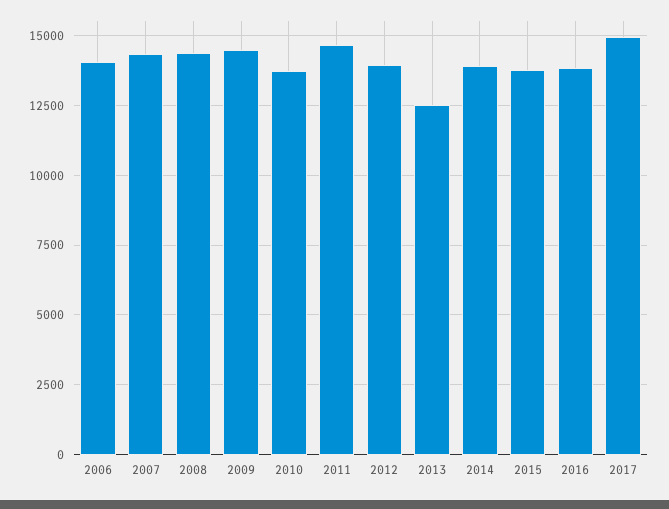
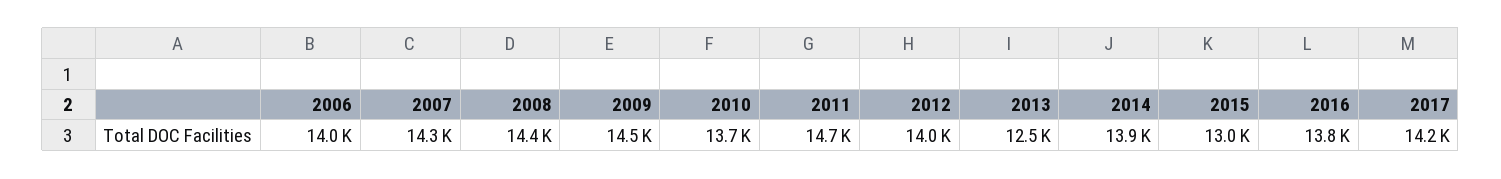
2015: 13750 -> 13000
2017: 15000 -> 14200

